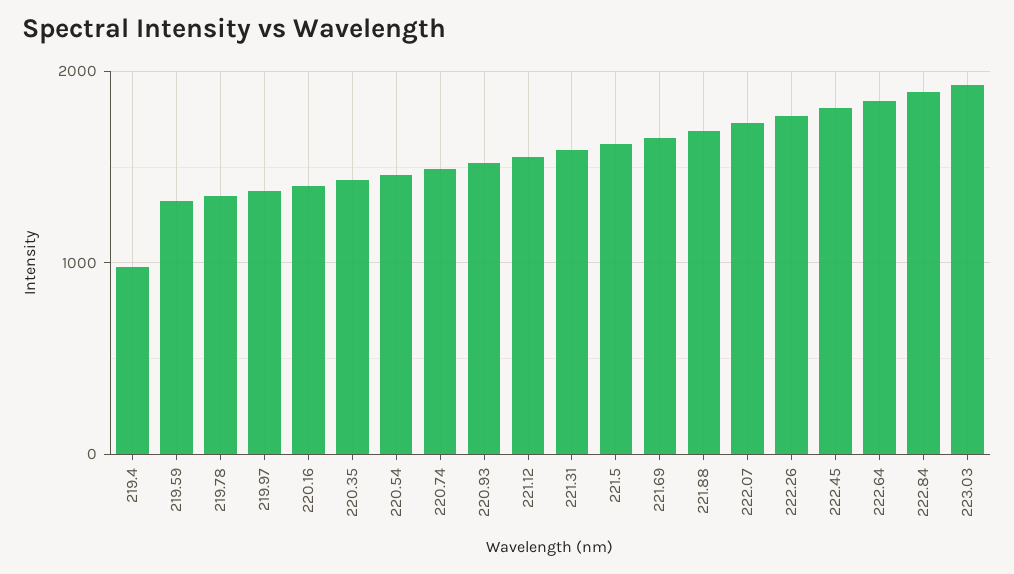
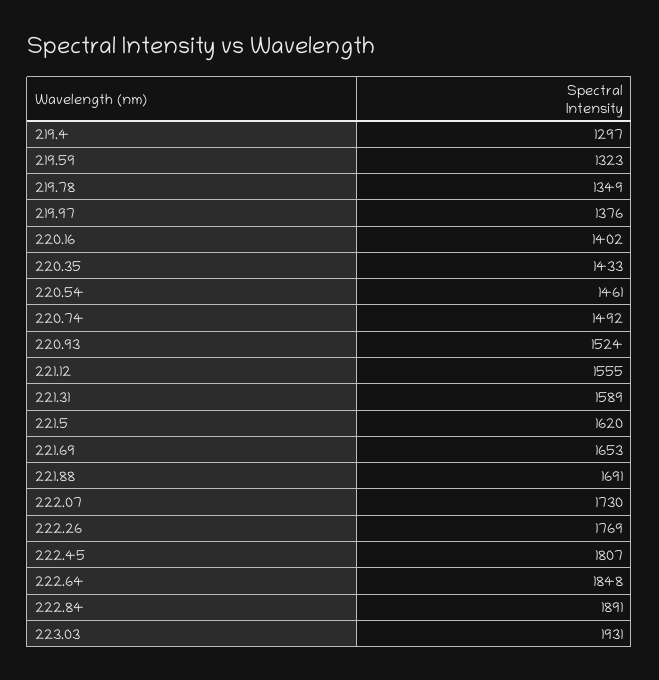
219.4: 1000 -> 1297

